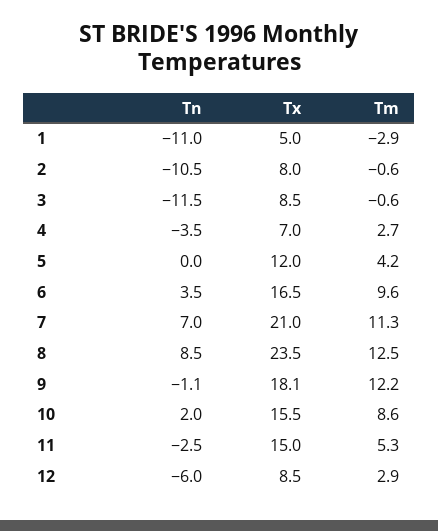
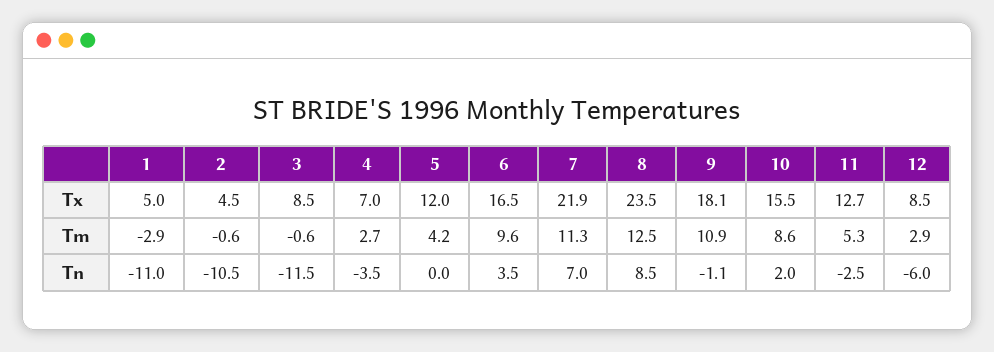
Tx, 2: 8 -> 4.5
Tx, 7: 21 -> 21.9
Tm, 9: 12.2 -> 10.9
Tx, 11: 15 -> 12.7

